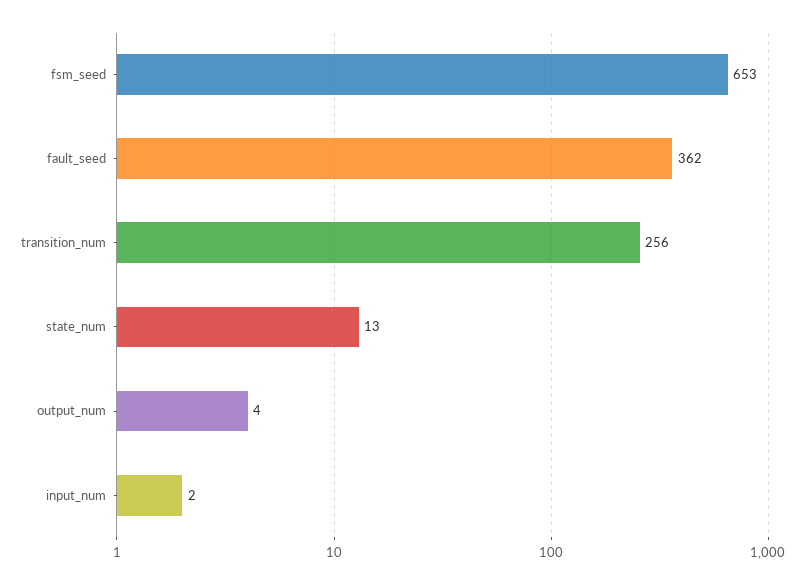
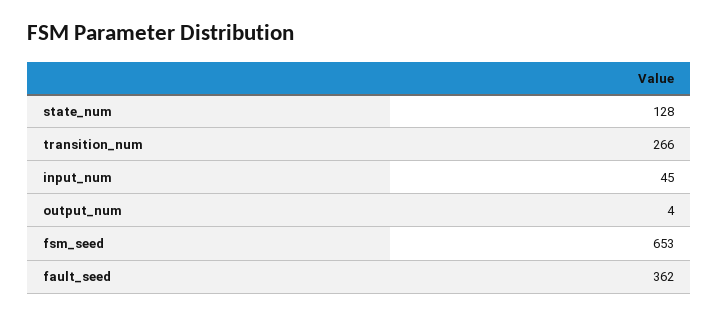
transition_num: 256 -> 266
state_num: 13 -> 128
input_num: 2 -> 45

